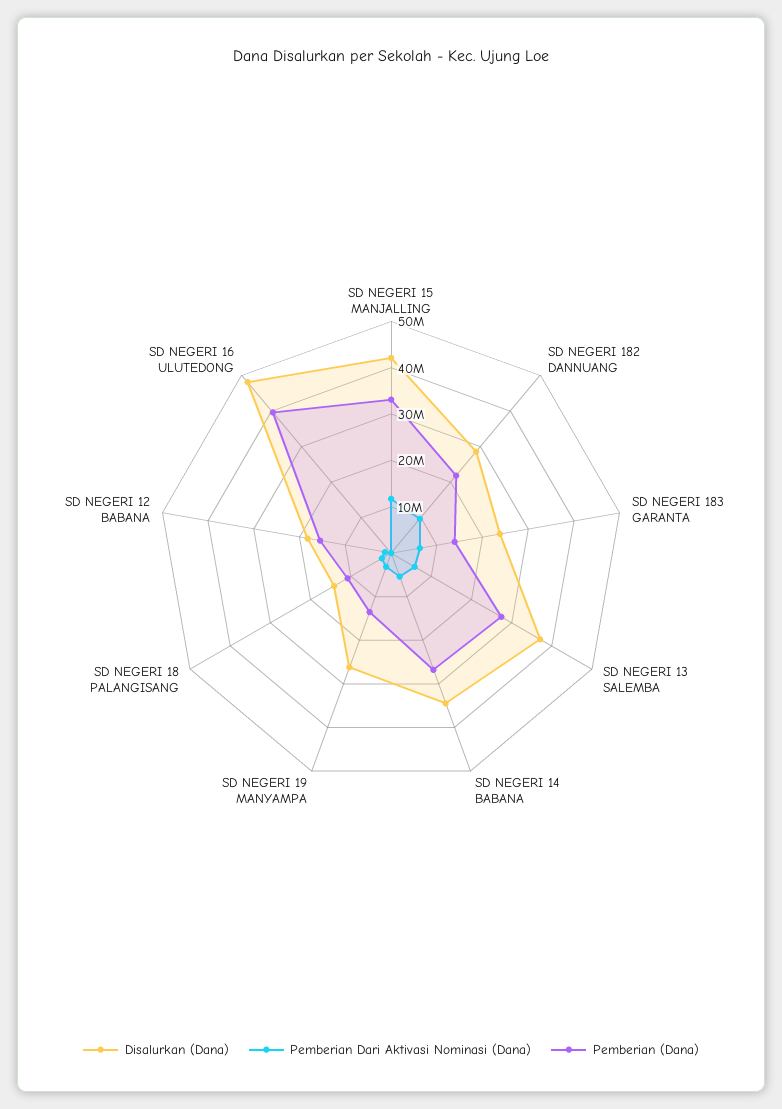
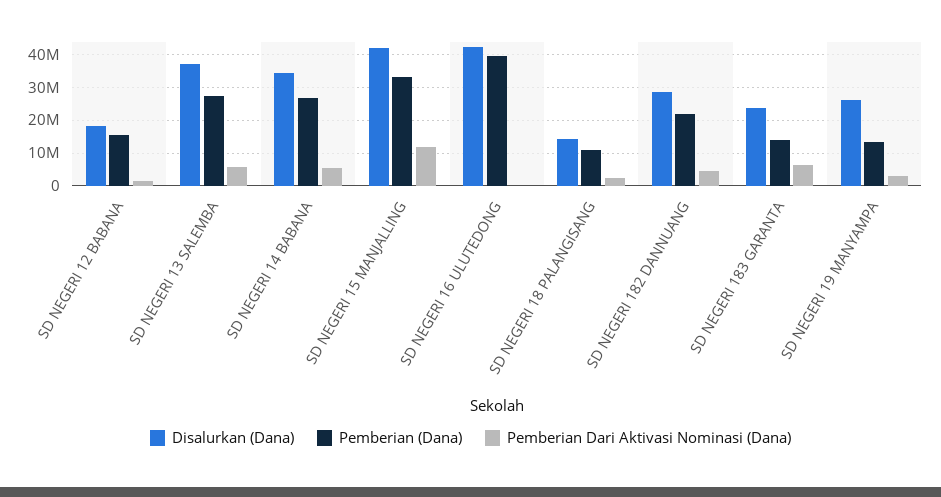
Pemberian Dari Aktivasi Nominasi (Dana), SD NEGERI 182 DANNUANG: 10000000 -> 4000000
Disalurkan (Dana), SD NEGERI 16 ULUTEDONG: 48000000 -> 42000000

